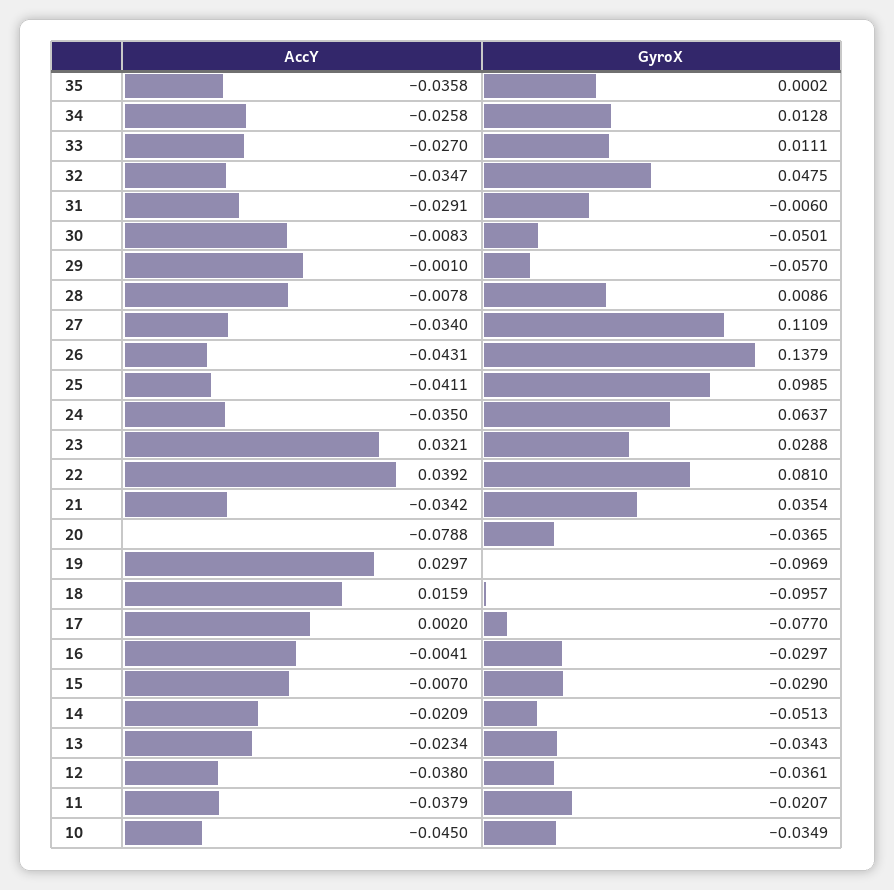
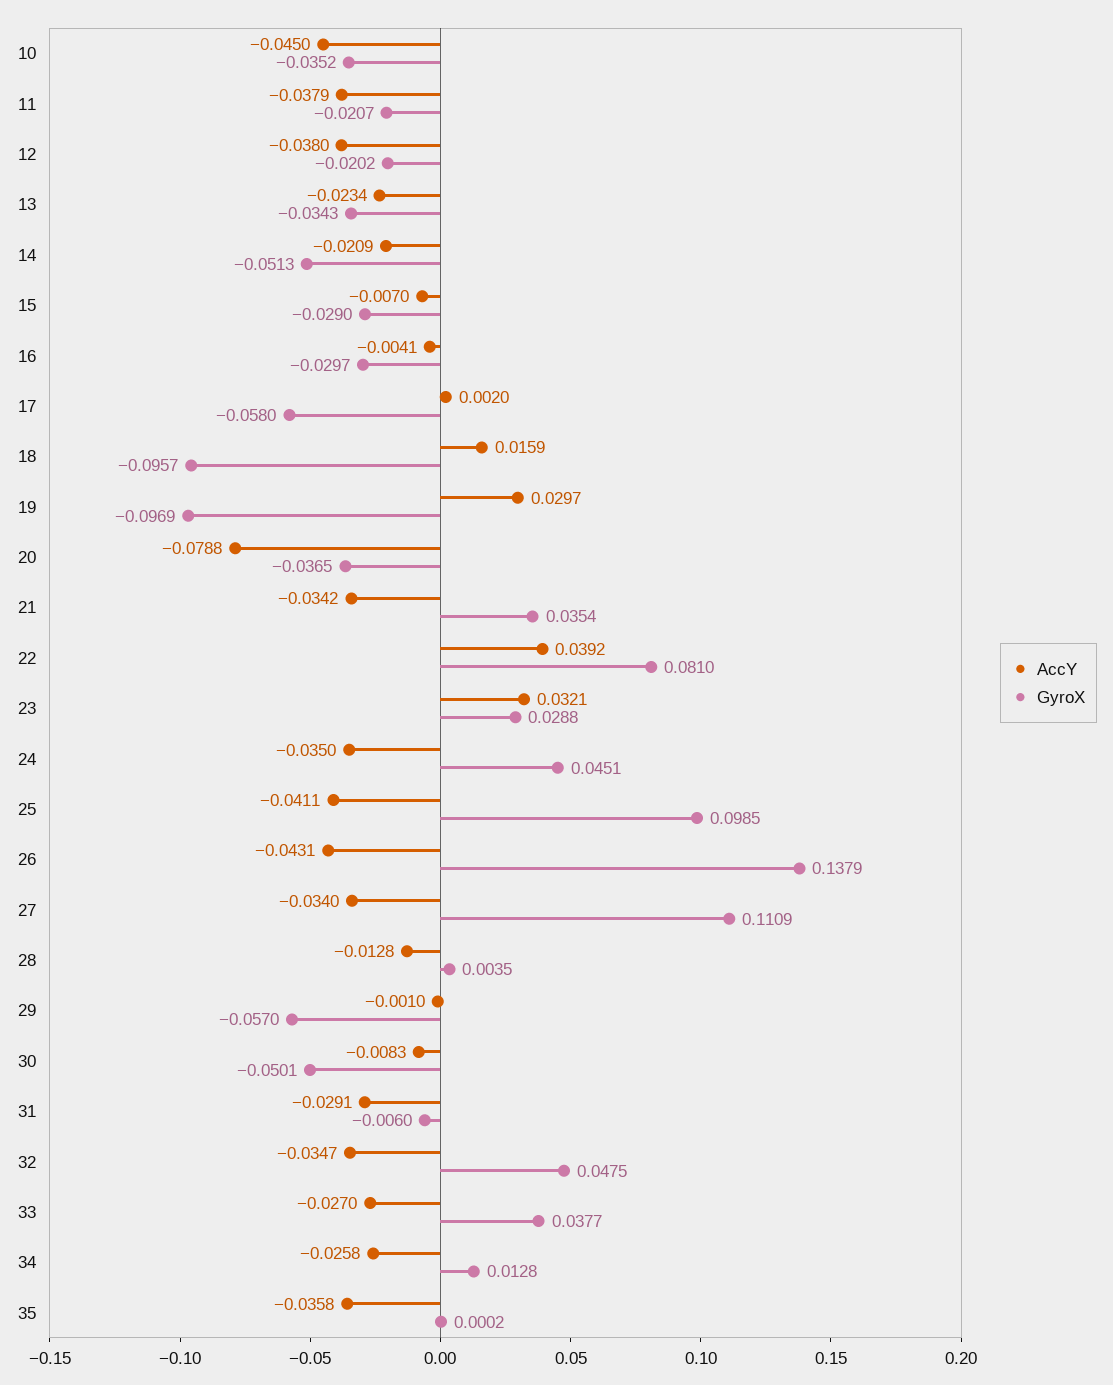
GyroX, 33: 0.0111 -> 0.0377
AccY, 28: -0.0078 -> -0.0128
GyroX, 28: 0.0086 -> 0.0035
GyroX, 24: 0.0637 -> 0.0451
GyroX, 17: -0.077 -> -0.058
GyroX, 12: -0.0361 -> -0.0202
GyroX, 10: -0.0349 -> -0.0352

